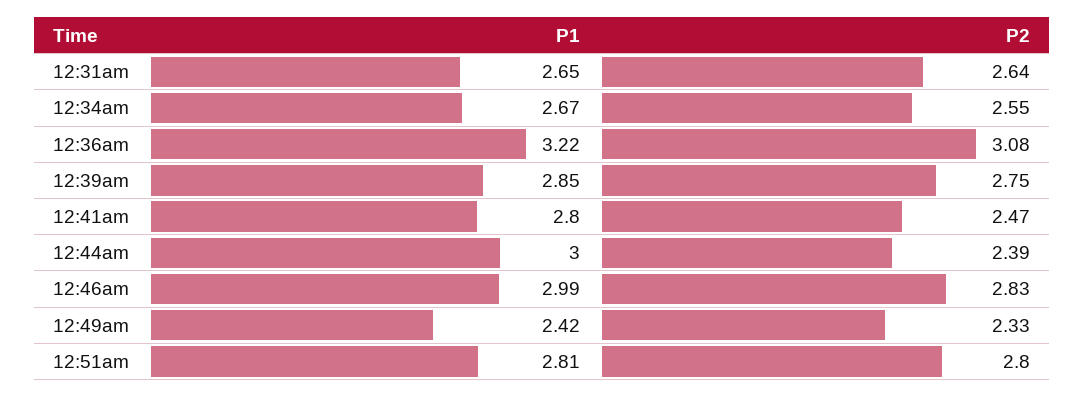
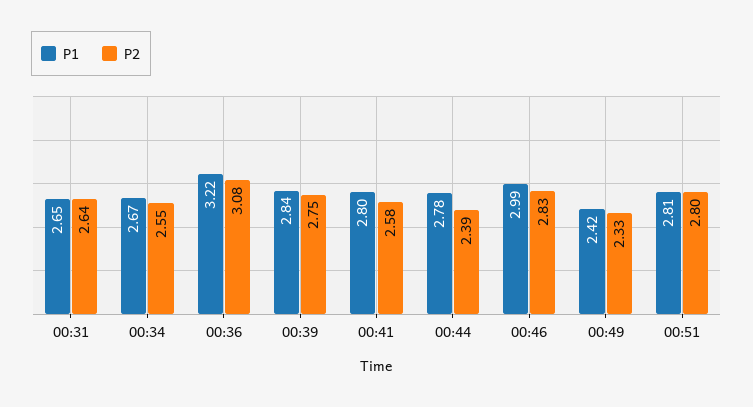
P1, 12:39am: 2.85 -> 2.84
P2, 12:41am: 2.47 -> 2.58
P1, 12:44am: 3 -> 2.78

